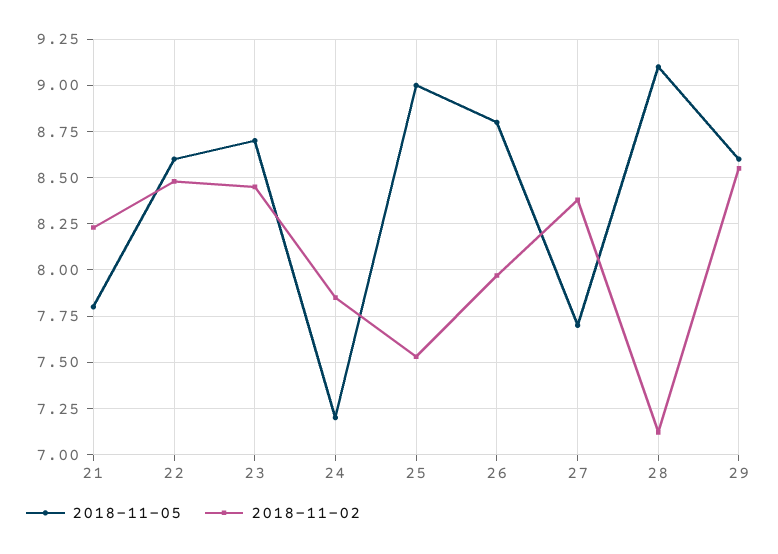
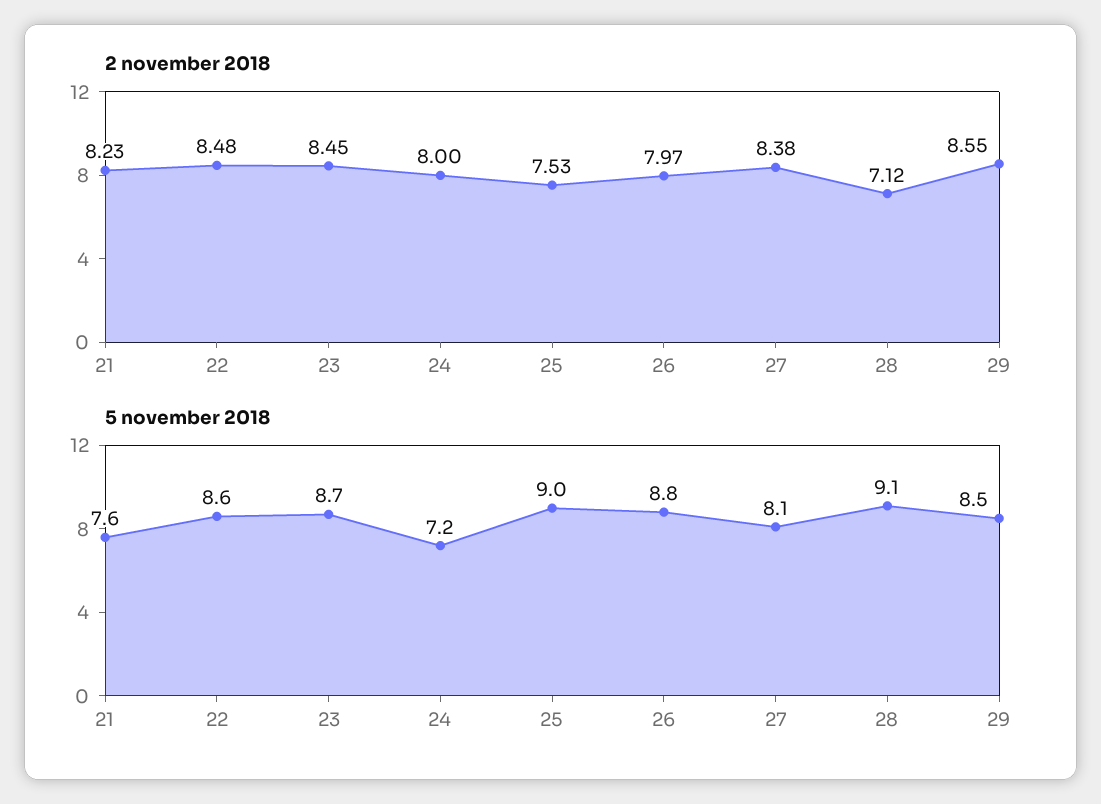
2018-11-05, 21: 7.8 -> 7.6
2018-11-02, 24: 7.85 -> 8
2018-11-05, 27: 7.7 -> 8.1
2018-11-05, 29: 8.6 -> 8.5

